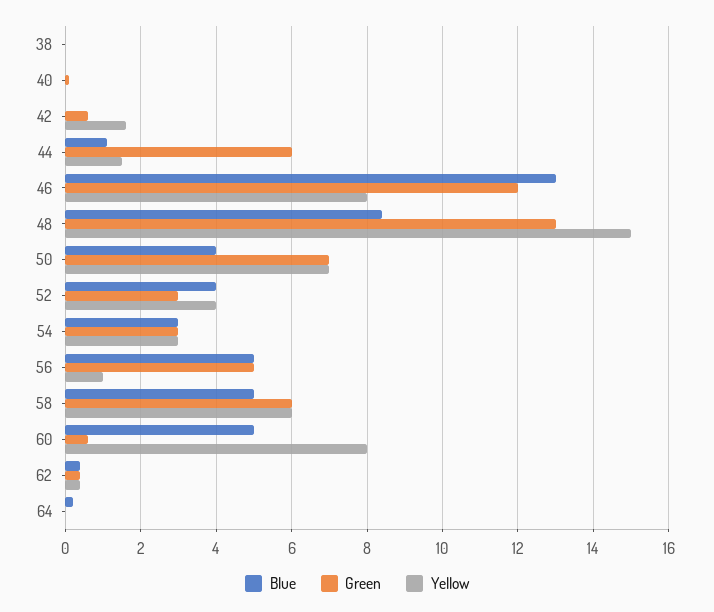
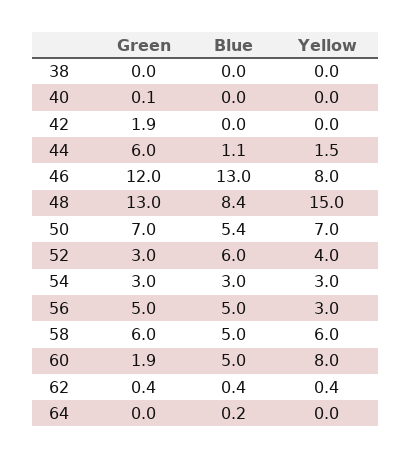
Green, 42: 0.5 -> 1.9
Yellow, 42: 1.5 -> 0
Blue, 50: 4 -> 5.4
Blue, 52: 4 -> 6
Yellow, 56: 1 -> 3
Green, 60: 0.5 -> 1.9

